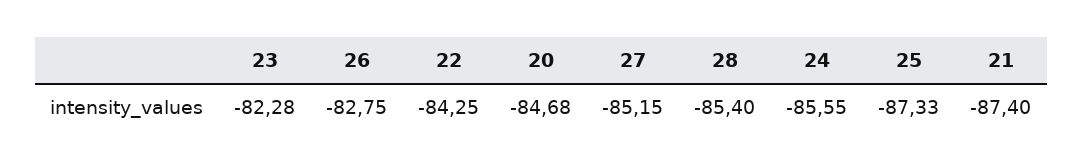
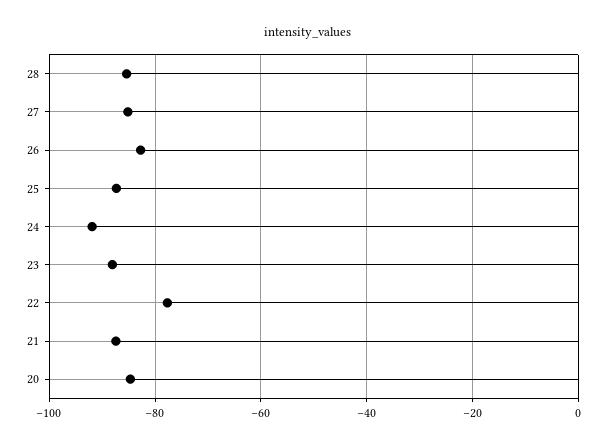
23: -82.28 -> -88
22: -84.25 -> -78
24: -85.55 -> -92

